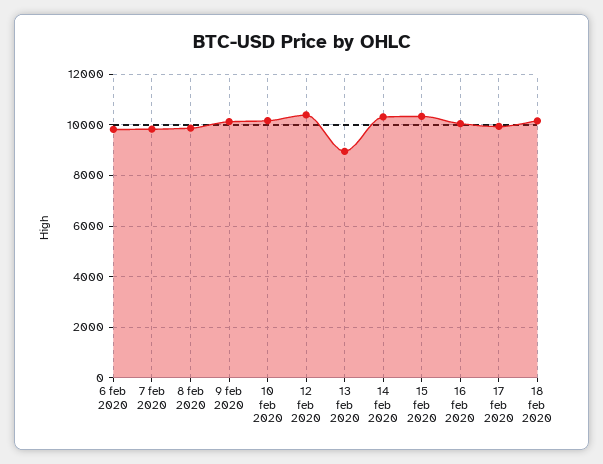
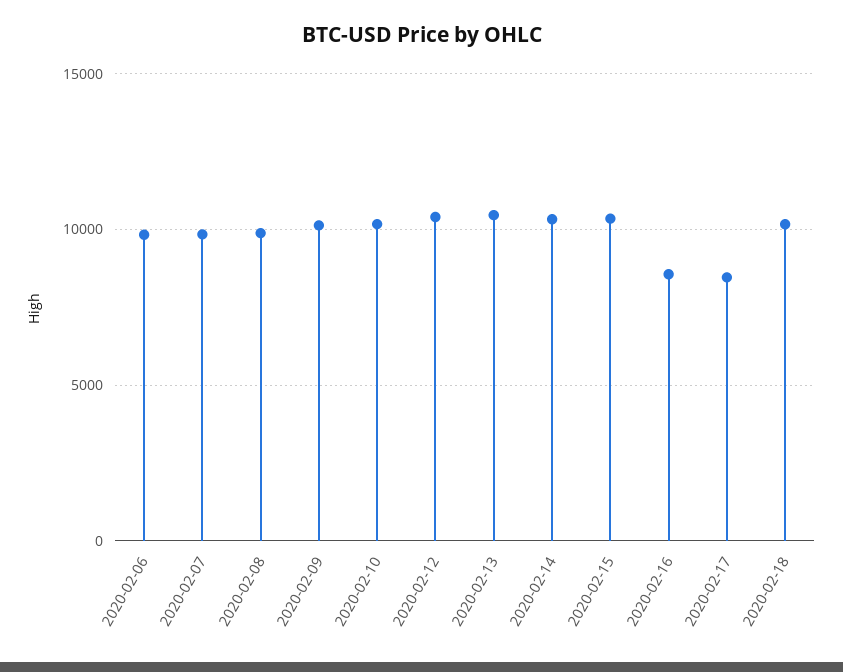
13 feb 2020: 9000 -> 10500
16 feb 2020: 10000 -> 8500
17 feb 2020: 10000 -> 8500

